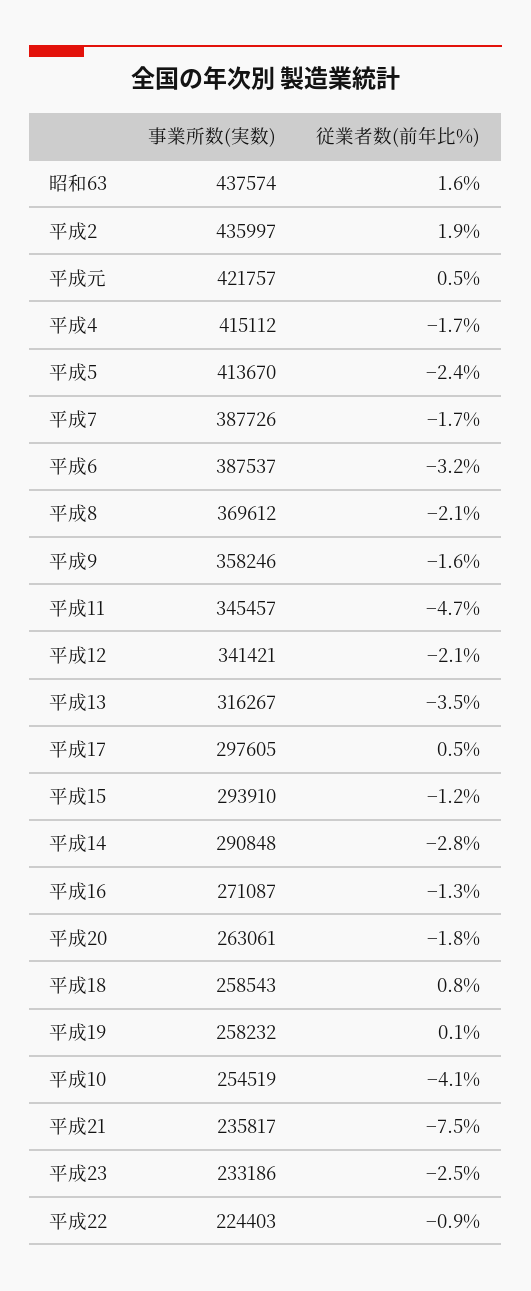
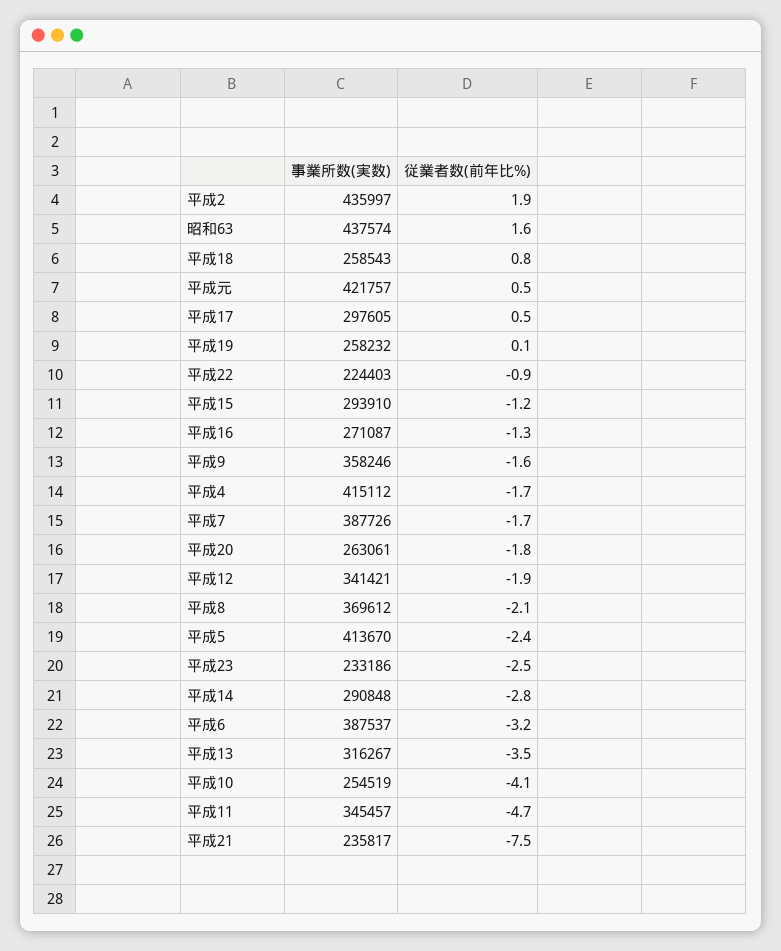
従業者数(前年比%), 平成12: -2.1 -> -1.9

